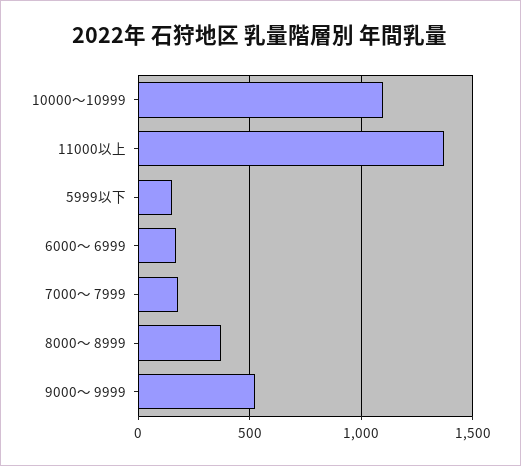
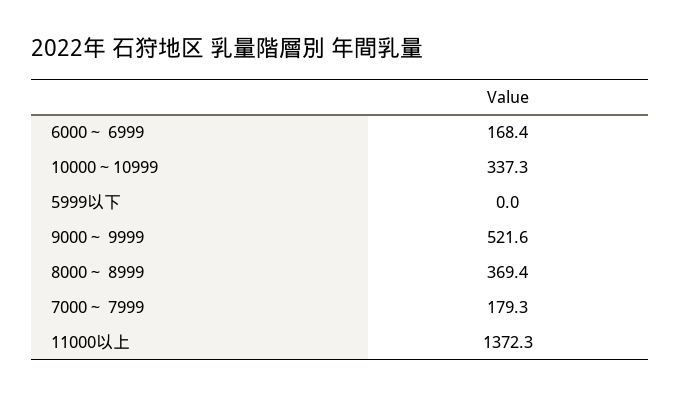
10000～10999: 1100 -> 337.3
5999以下: 150 -> 0

